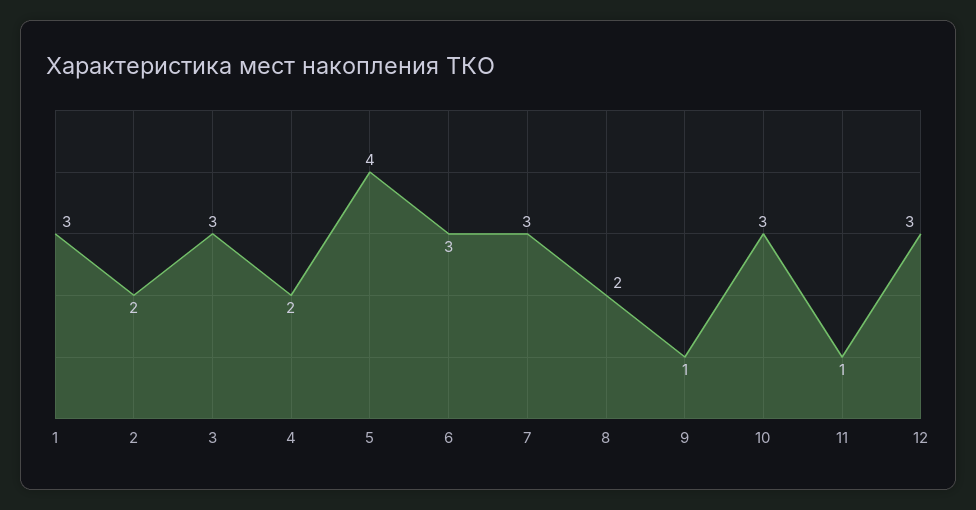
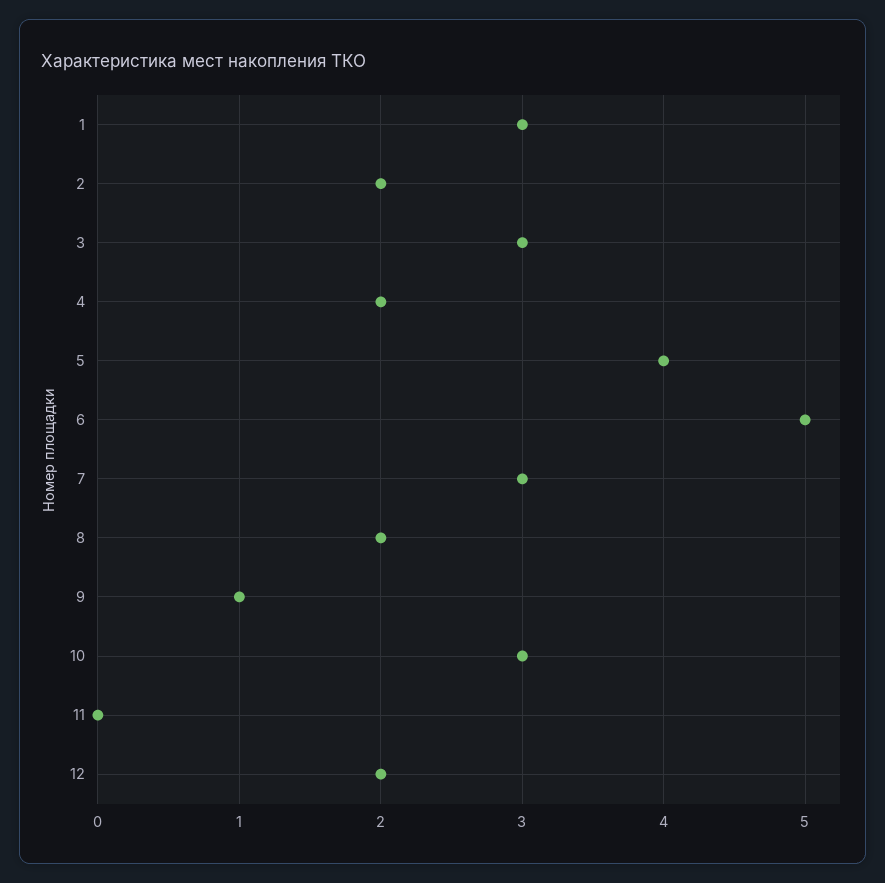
6: 3 -> 5
11: 1 -> 0
12: 3 -> 2

